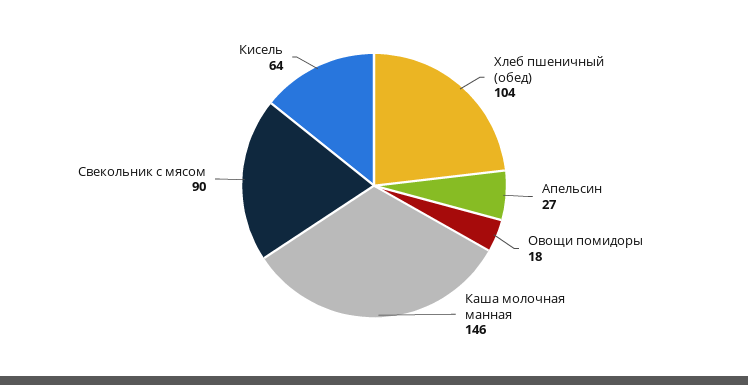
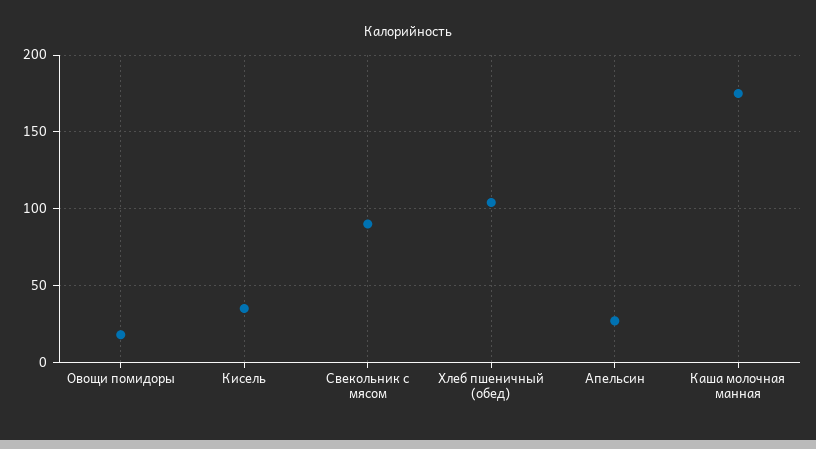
Каша молочная манная: 146 -> 175
Кисель: 64 -> 35

